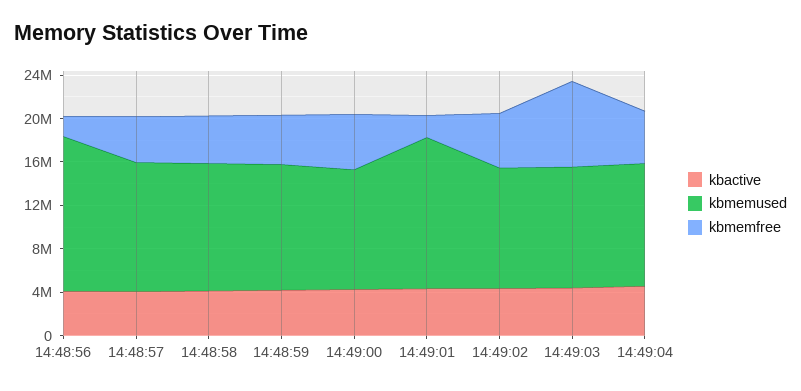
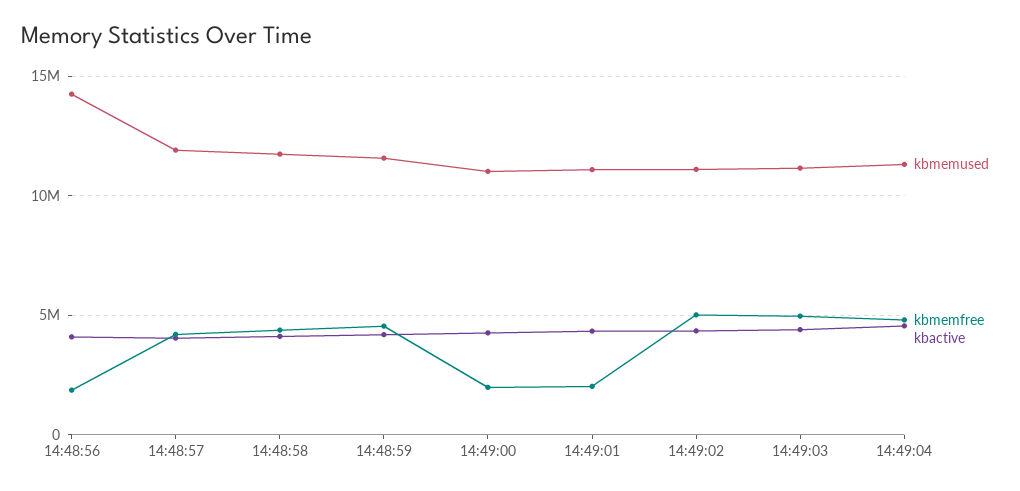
kbmemfree, 14:49:00: 5000000 -> 2000000
kbmemused, 14:49:01: 14000000 -> 11000000
kbmemfree, 14:49:03: 8000000 -> 5000000

